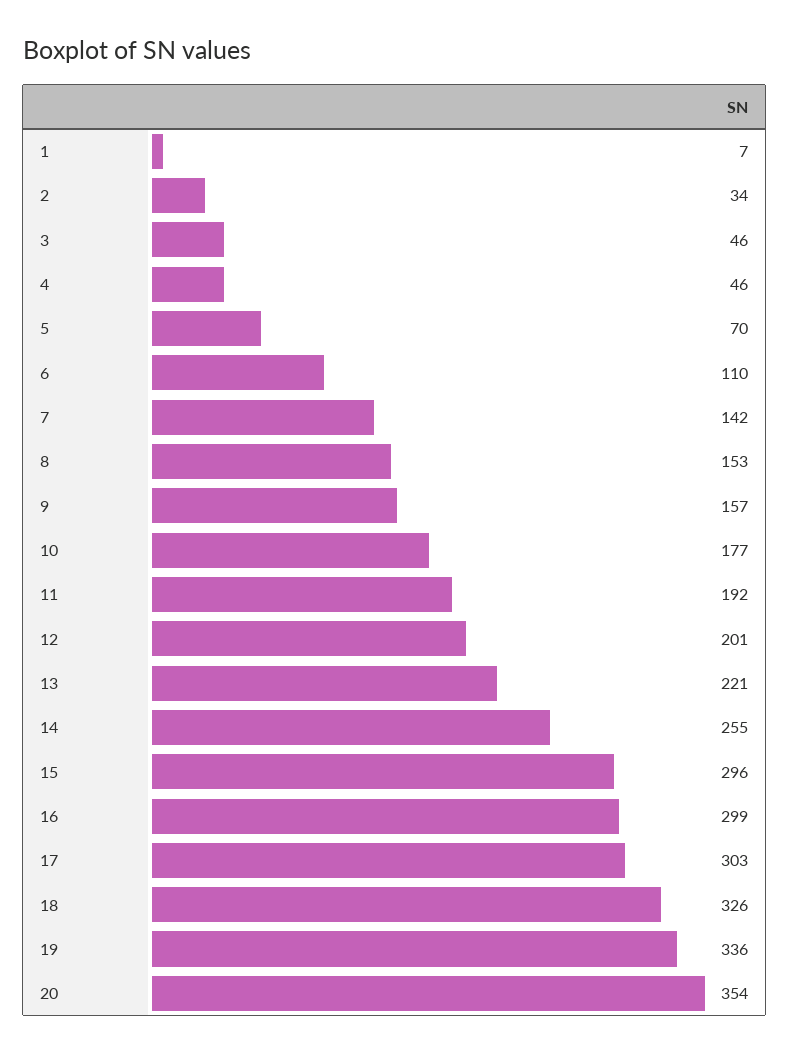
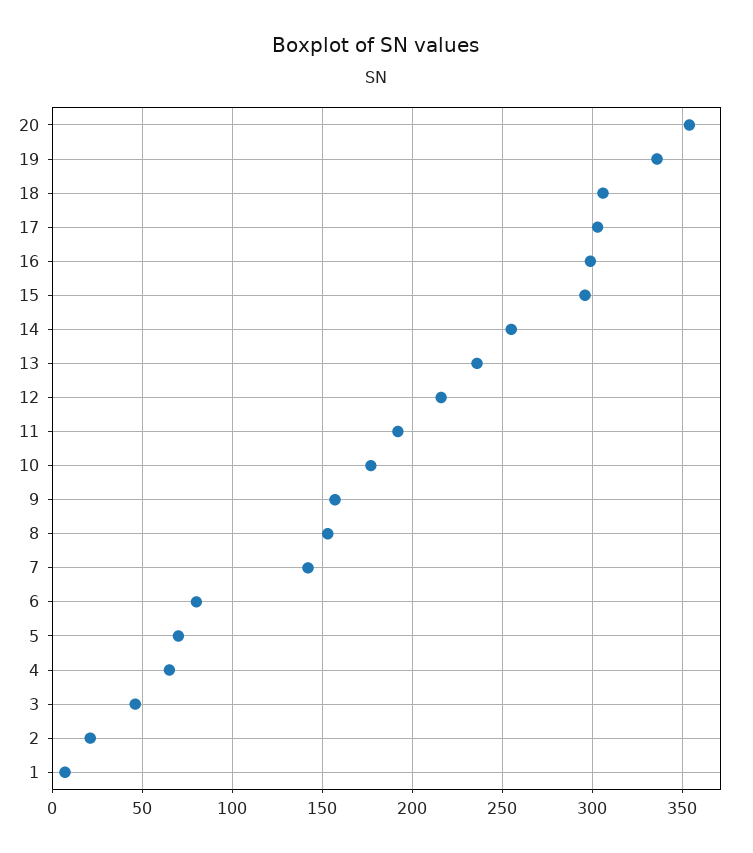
2: 34 -> 20
4: 46 -> 65
6: 110 -> 80
12: 201 -> 215
13: 221 -> 235
18: 326 -> 305

